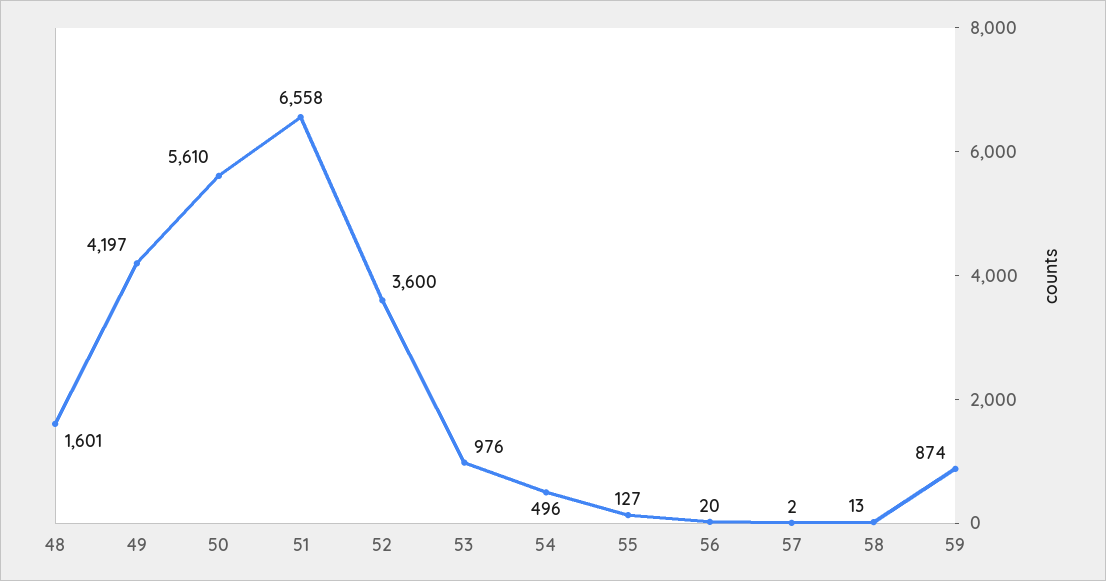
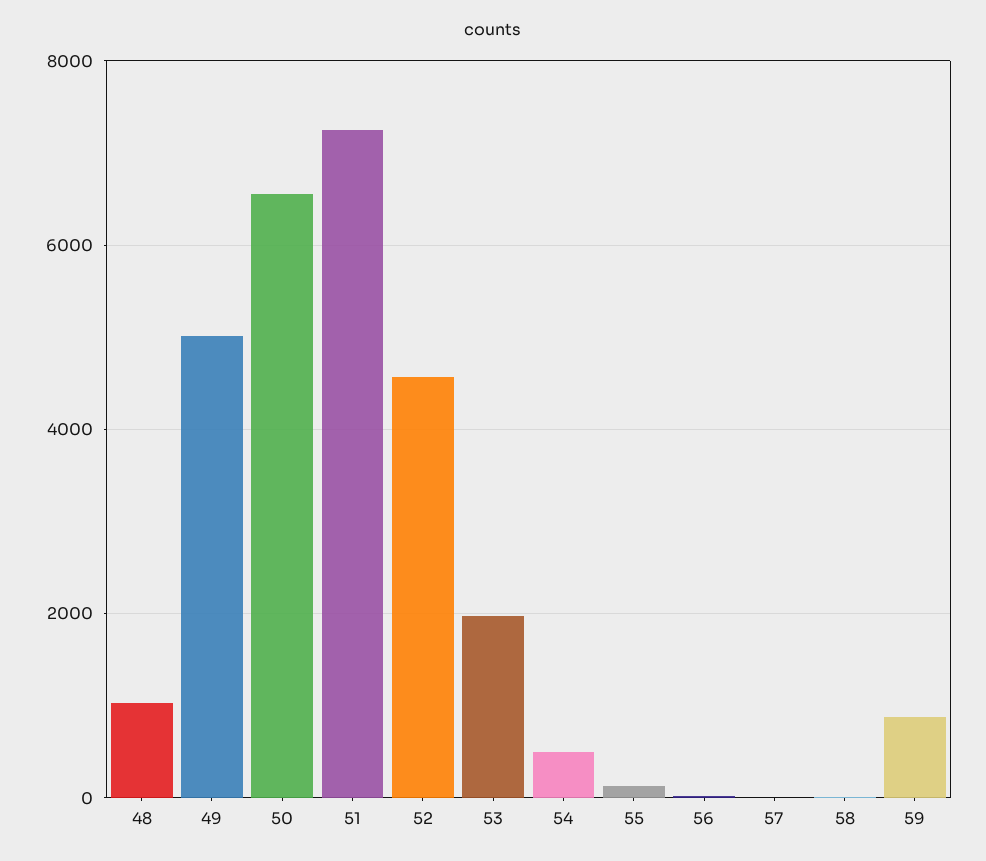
48: 1601 -> 1000
49: 4197 -> 5000
50: 5610 -> 6600
51: 6558 -> 7200
52: 3600 -> 4600
53: 976 -> 2000

